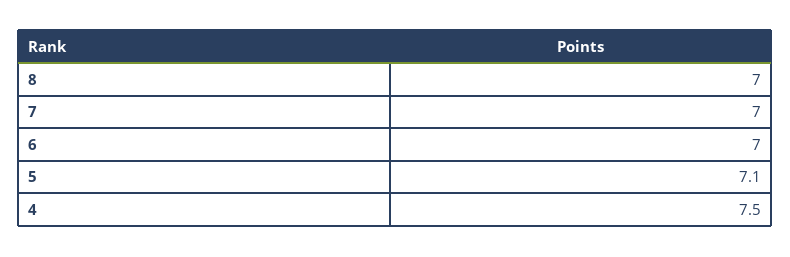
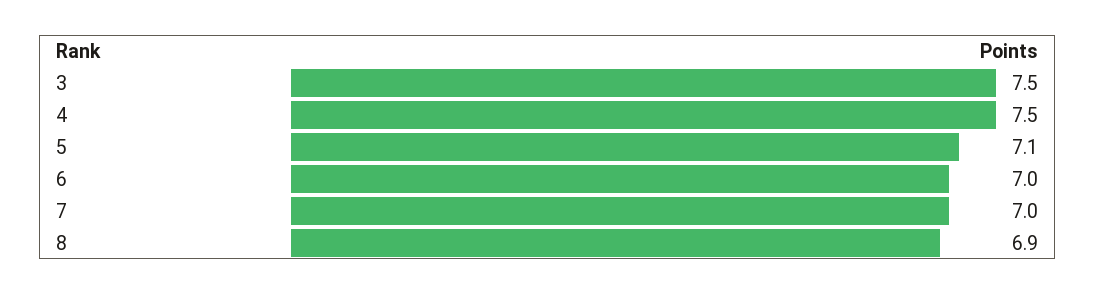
8: 7 -> 6.9
3: none -> 7.5

